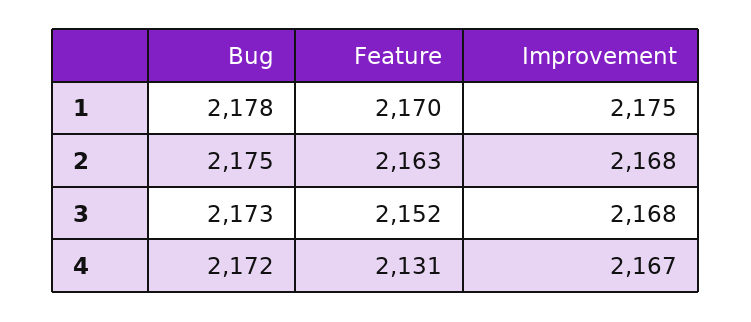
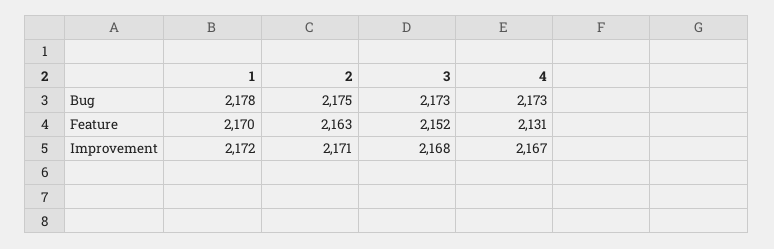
Improvement, 1: 2175 -> 2172
Improvement, 2: 2168 -> 2171
Bug, 4: 2172 -> 2173

